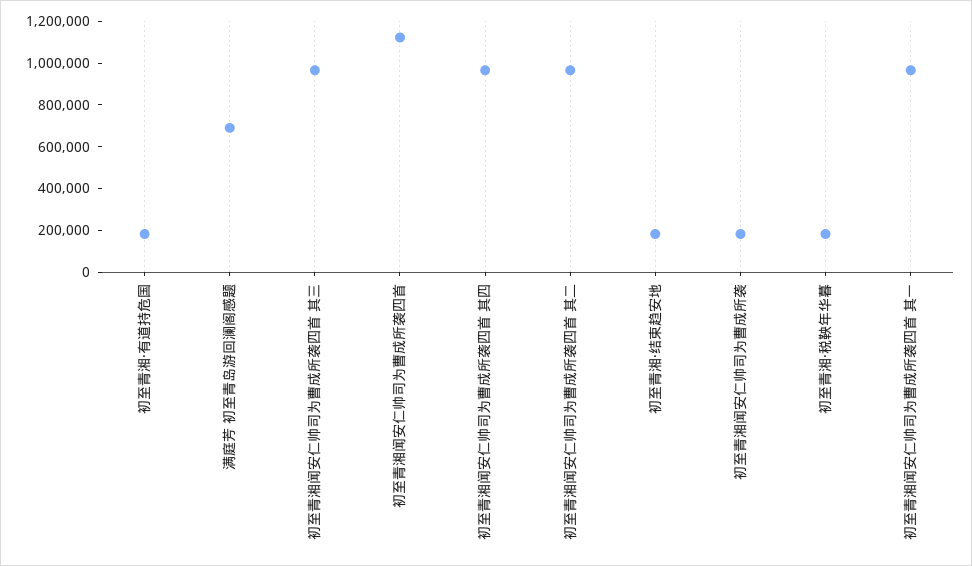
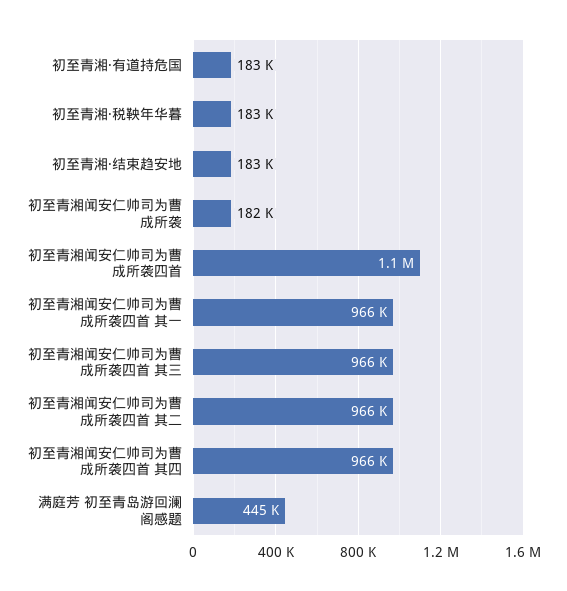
满庭芳 初至青岛游回澜阁感题: 700000 -> 445000

